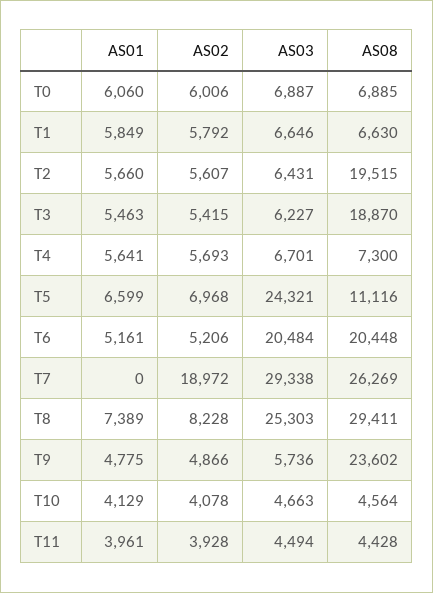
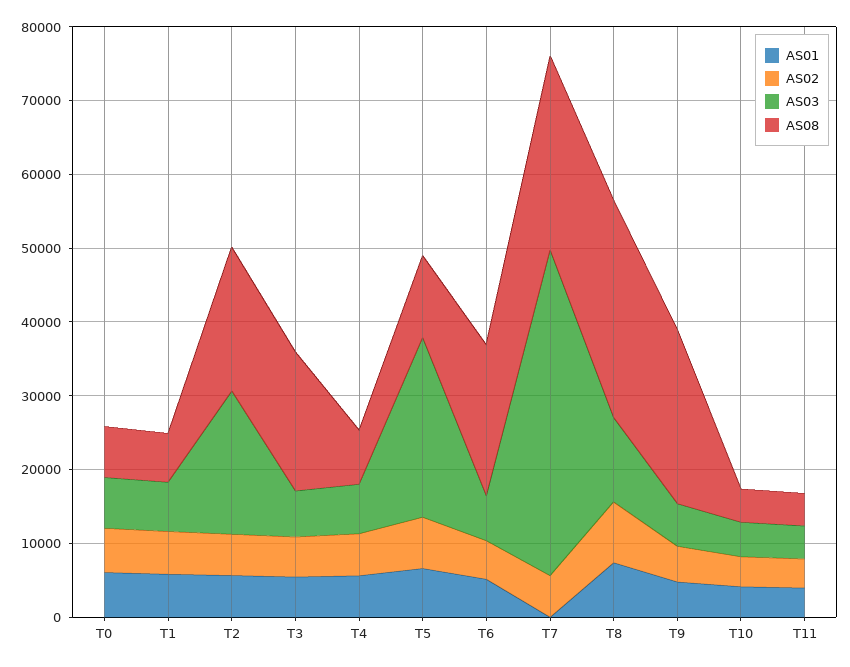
AS03, T2: 6431 -> 20000
AS03, T6: 20484 -> 6000
AS02, T7: 18972 -> 6000
AS03, T7: 29338 -> 44000
AS03, T8: 25303 -> 12000

